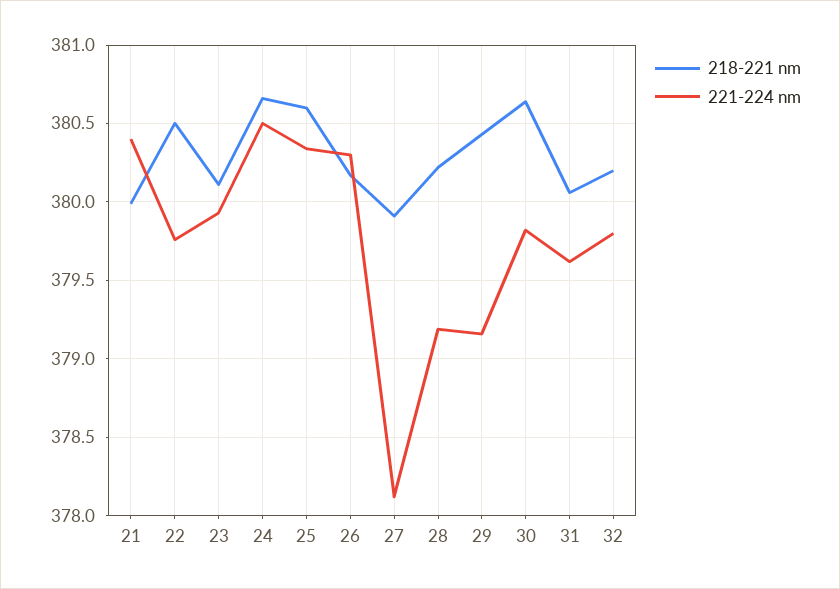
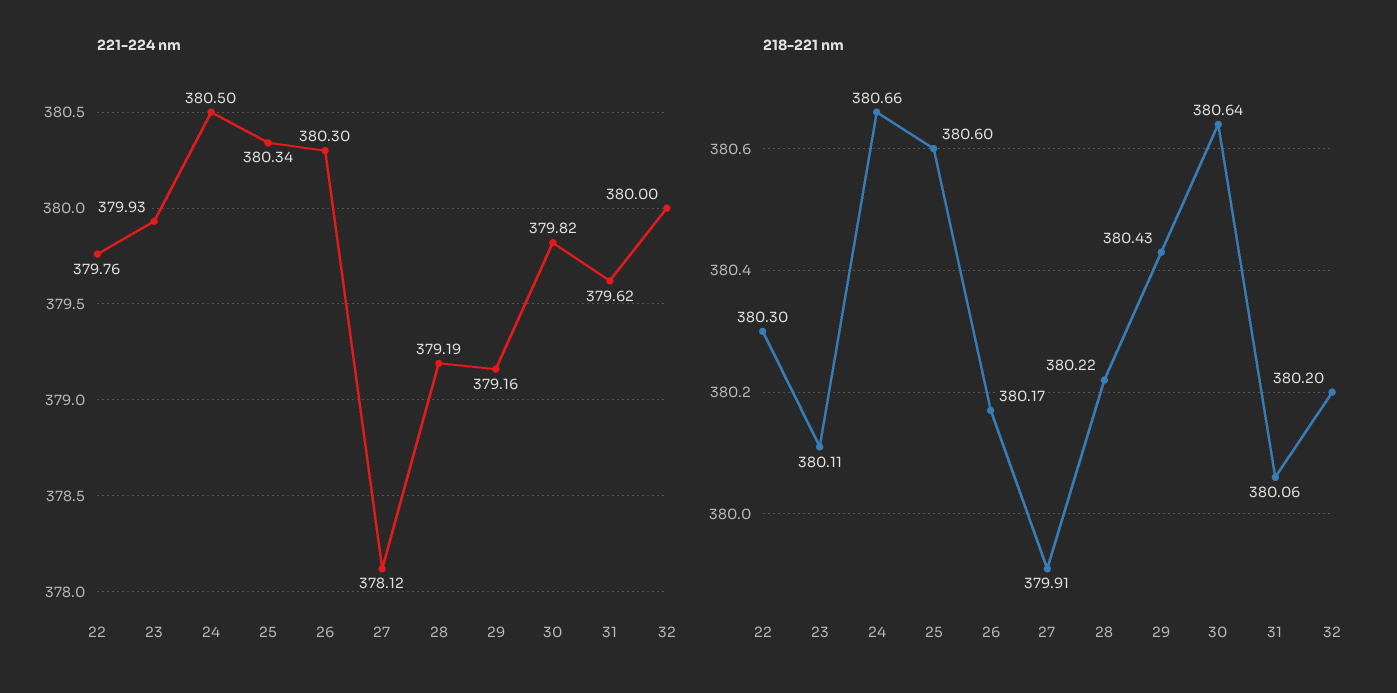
218-221 nm, 21: 380 -> none
221-224 nm, 21: 380.4 -> none
218-221 nm, 22: 380.5 -> 380.3
221-224 nm, 32: 379.8 -> 380

